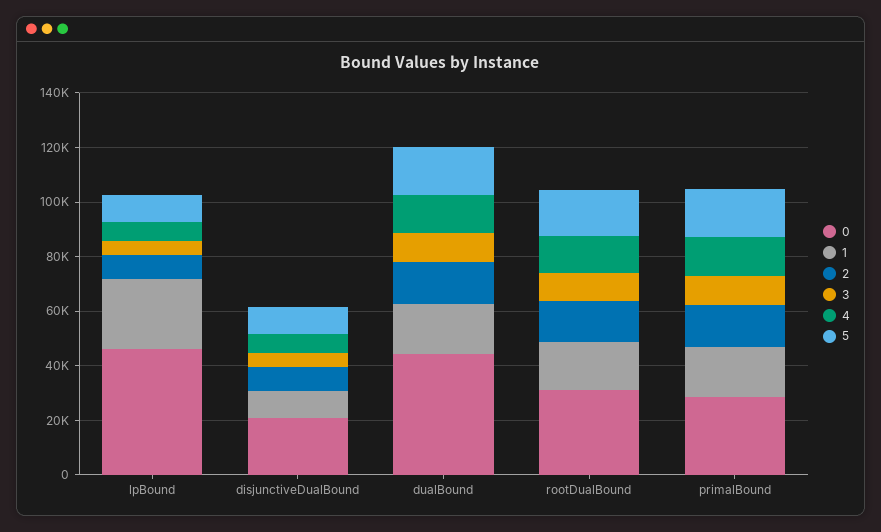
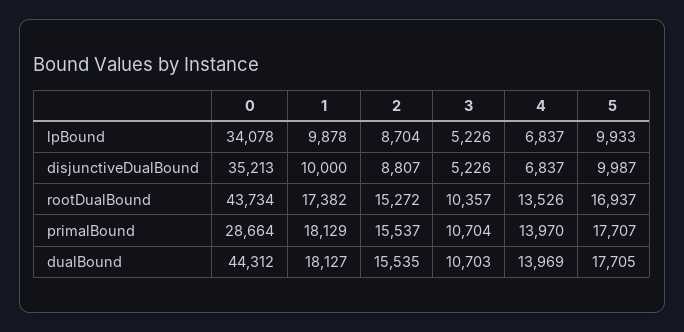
0, lpBound: 45000 -> 34078
1, lpBound: 25000 -> 9878
0, disjunctiveDualBound: 20000 -> 35213
0, rootDualBound: 30000 -> 43734

